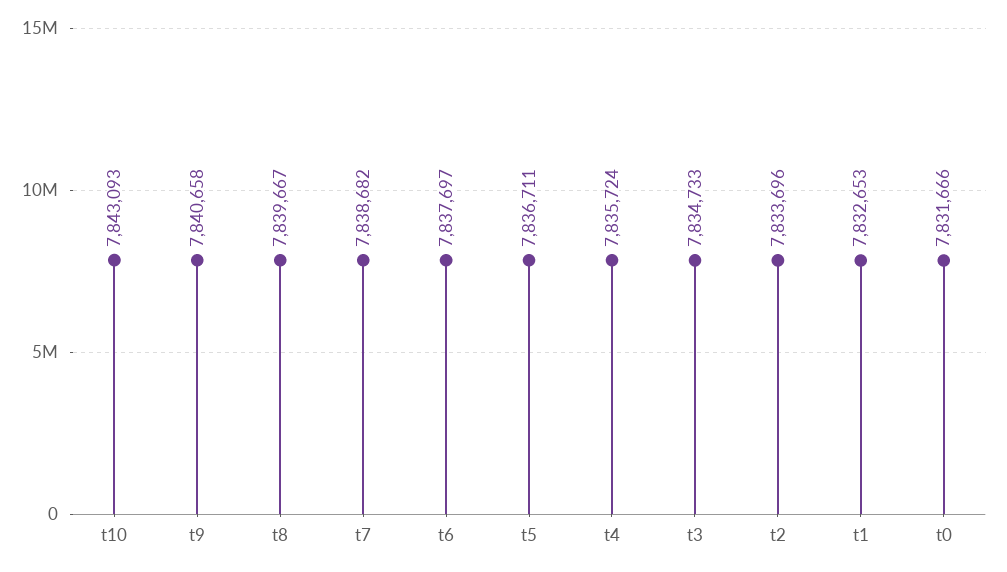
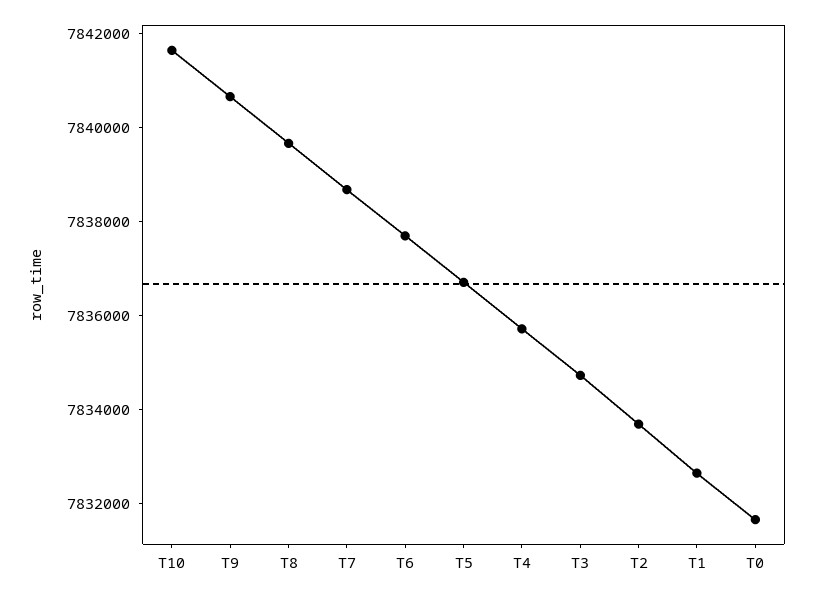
t10: 7843093 -> 7841500

